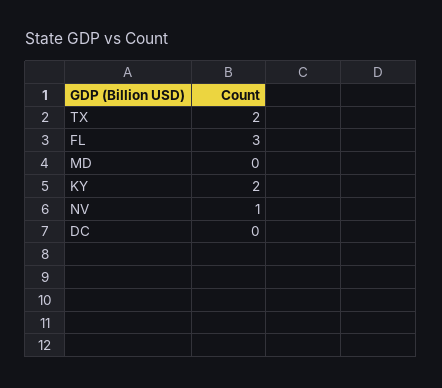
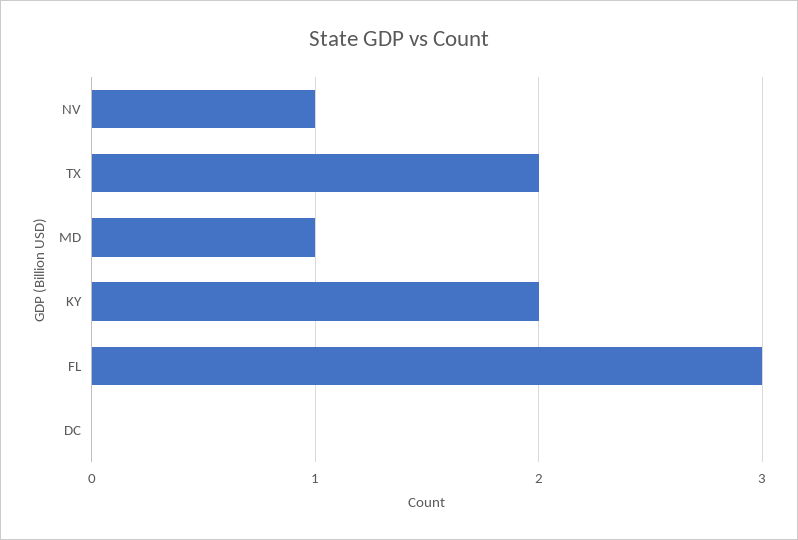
MD: 0 -> 1

